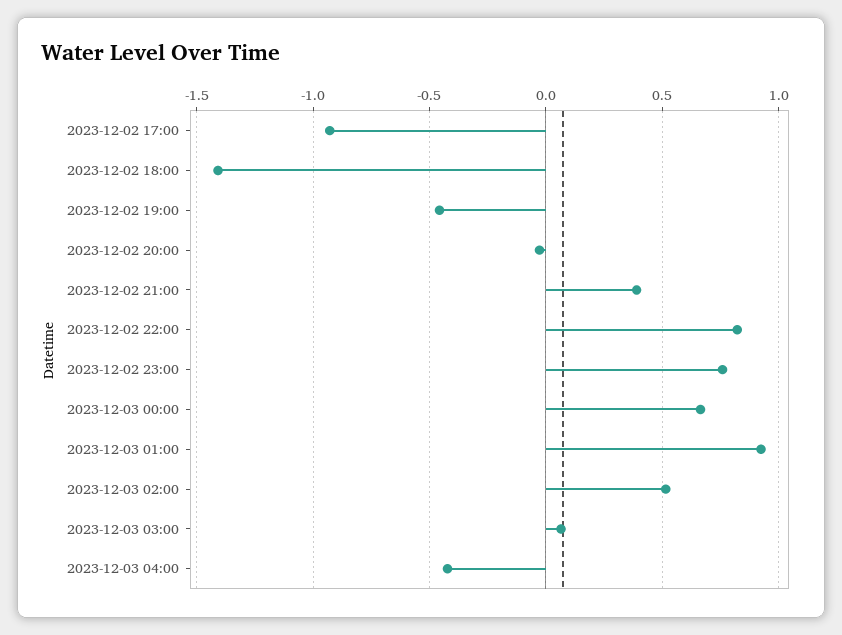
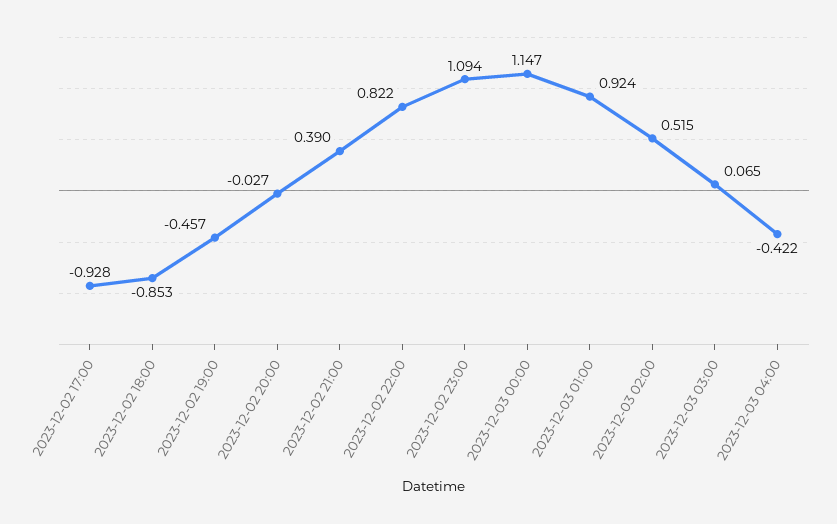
2023-12-02 18:00: -1.4 -> -0.853
2023-12-02 23:00: 0.75 -> 1.094
2023-12-03 00:00: 0.65 -> 1.147

